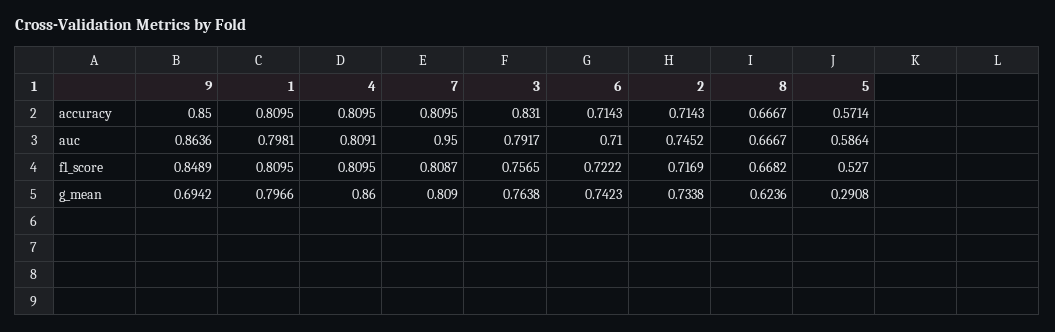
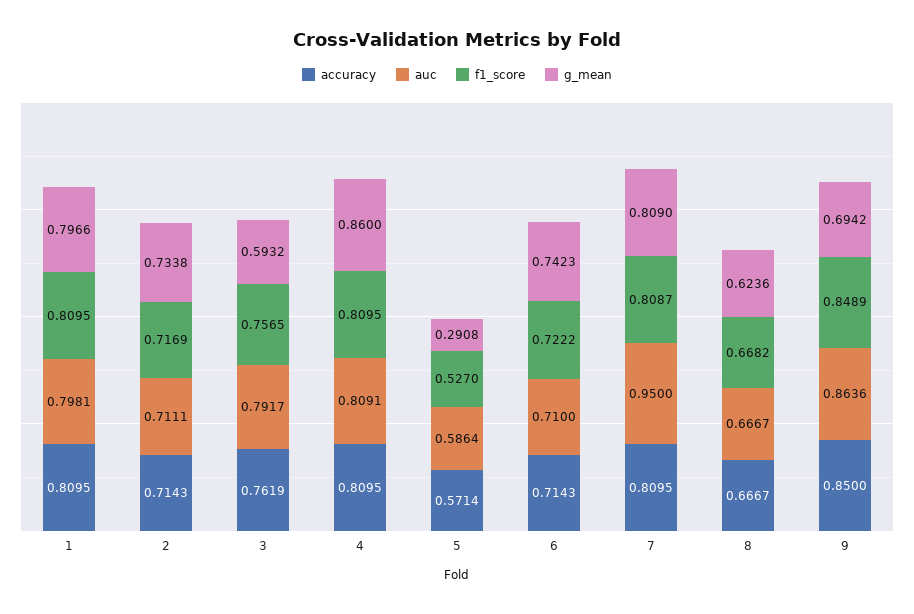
accuracy, 3: 0.831 -> 0.7619
auc, 2: 0.7452 -> 0.7111
g_mean, 3: 0.7638 -> 0.5932

